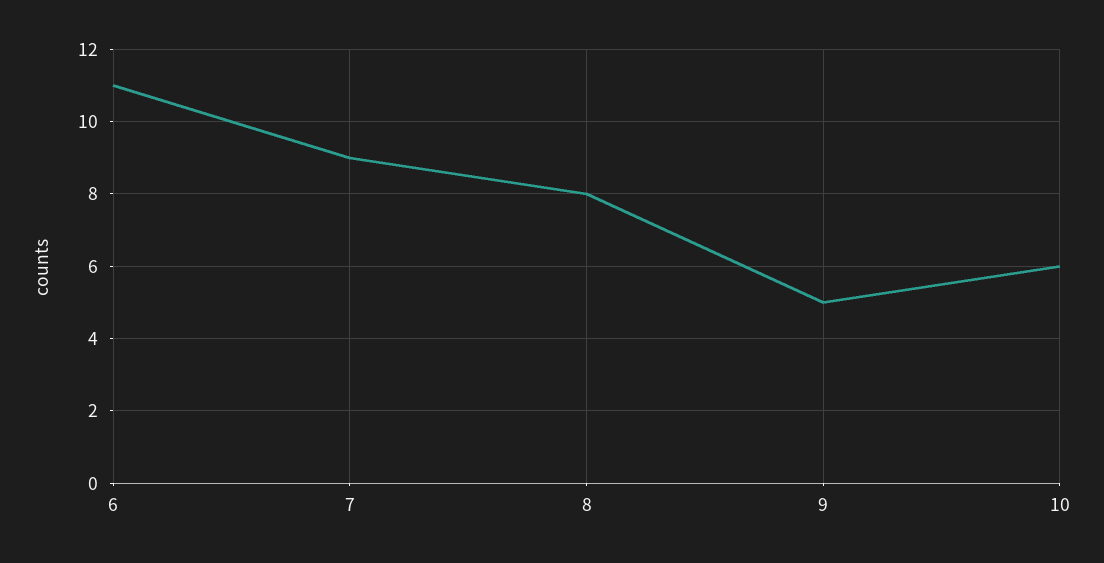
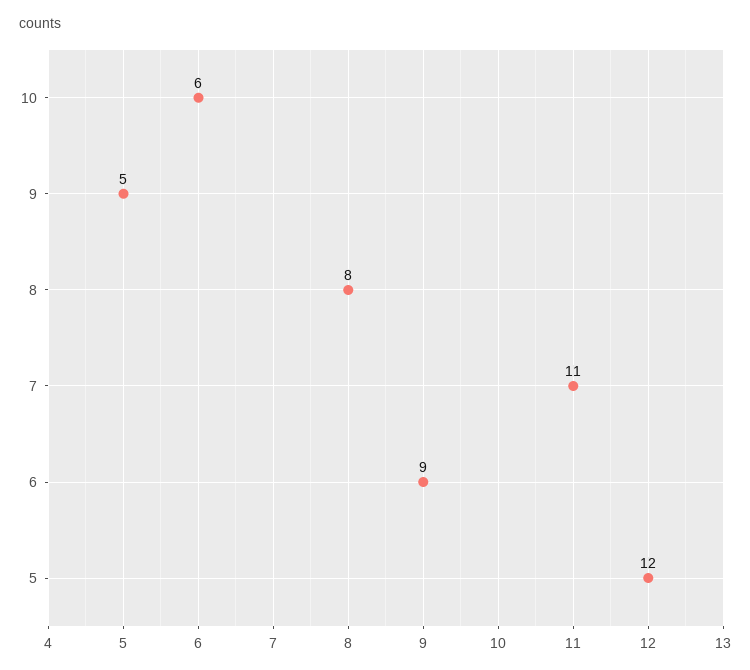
6: 11 -> 9
7: 9 -> 11
5: none -> 12

